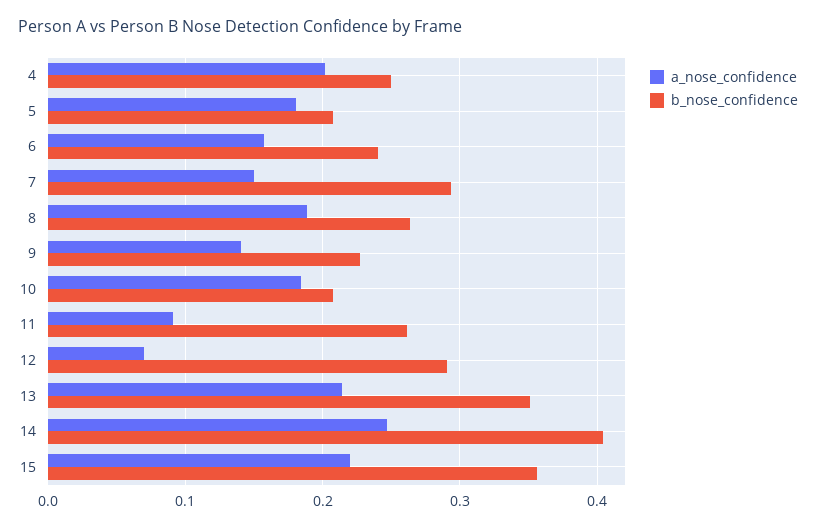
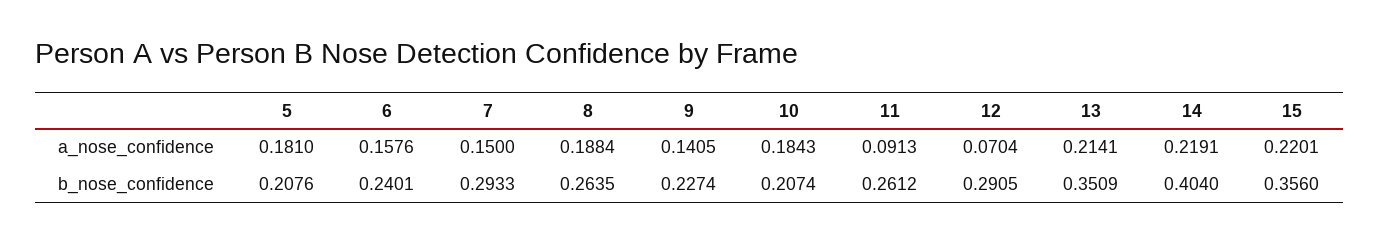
a_nose_confidence, 4: 0.2 -> none
b_nose_confidence, 4: 0.25 -> none
a_nose_confidence, 14: 0.25 -> 0.2191

